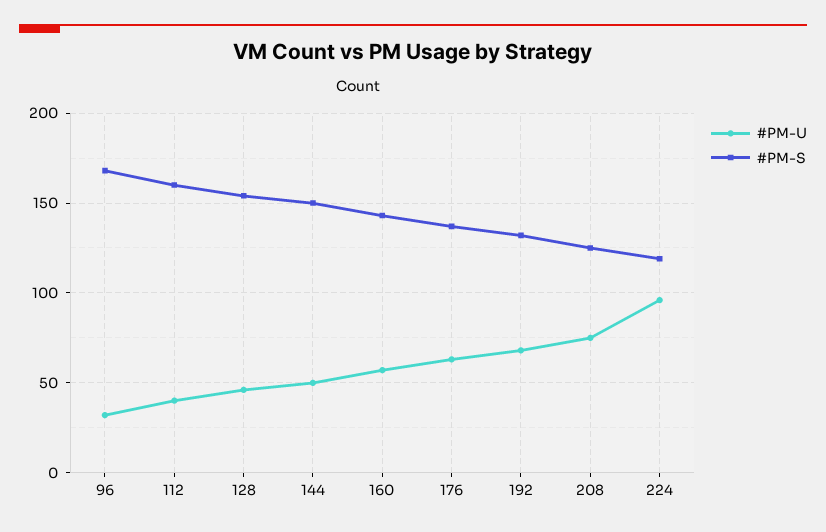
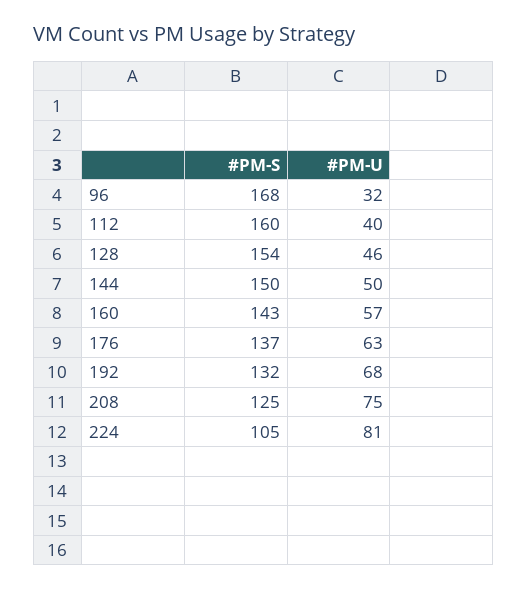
#PM-U, 224: 95 -> 81
#PM-S, 224: 120 -> 105

